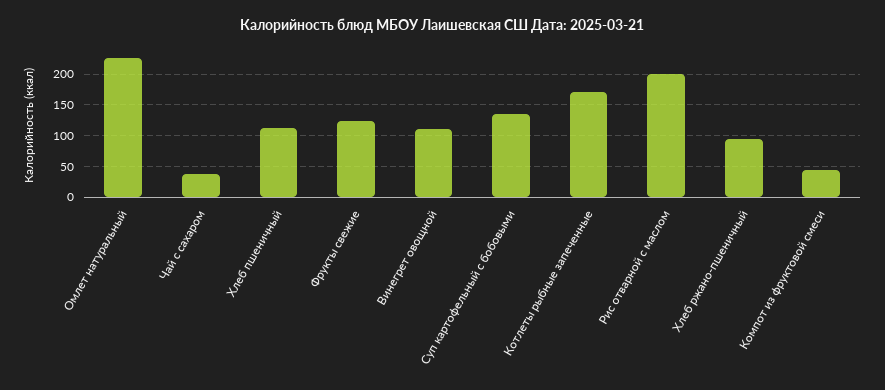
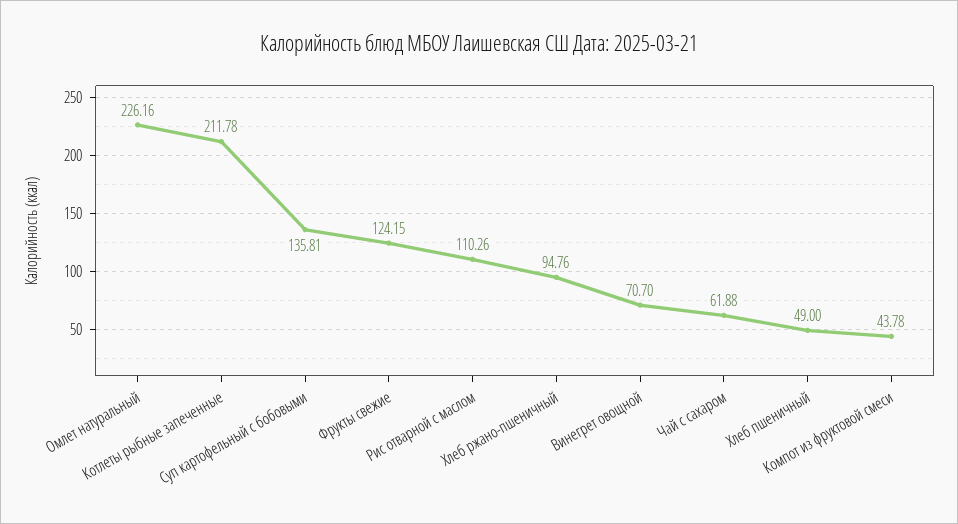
Чай с сахаром: 40 -> 61.88
Хлеб пшеничный: 110 -> 49
Винегрет овощной: 110 -> 70.7
Котлеты рыбные запеченные: 170 -> 211.78
Рис отварной с маслом: 200 -> 110.26

